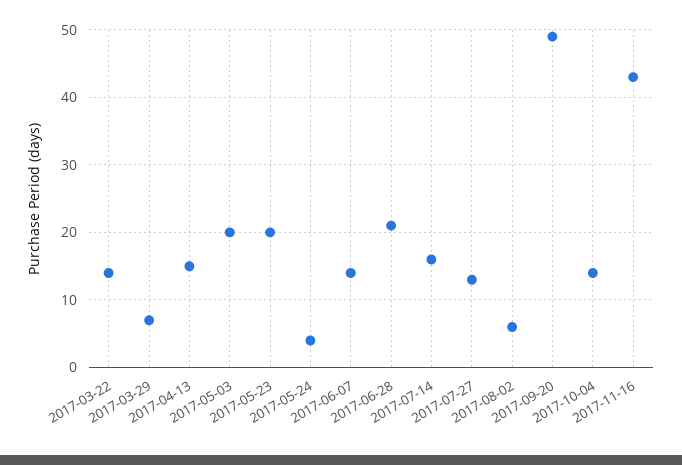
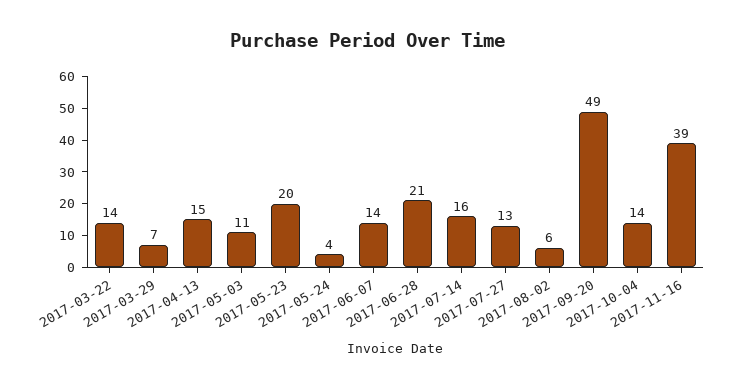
2017-05-03: 20 -> 11
2017-11-16: 43 -> 39

